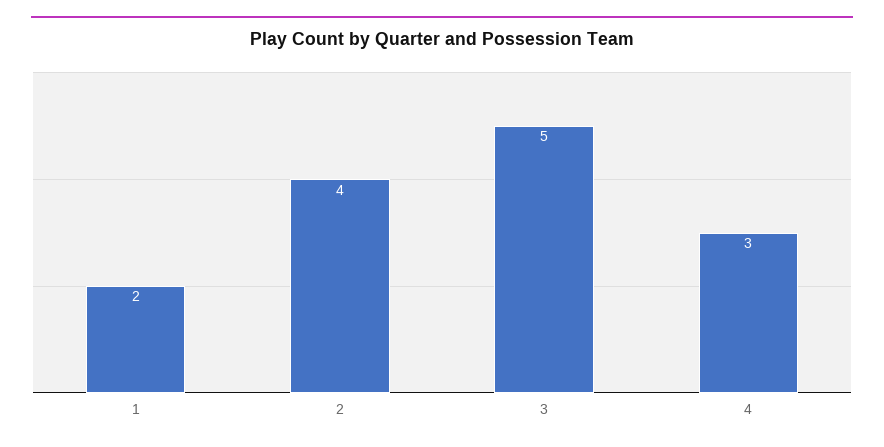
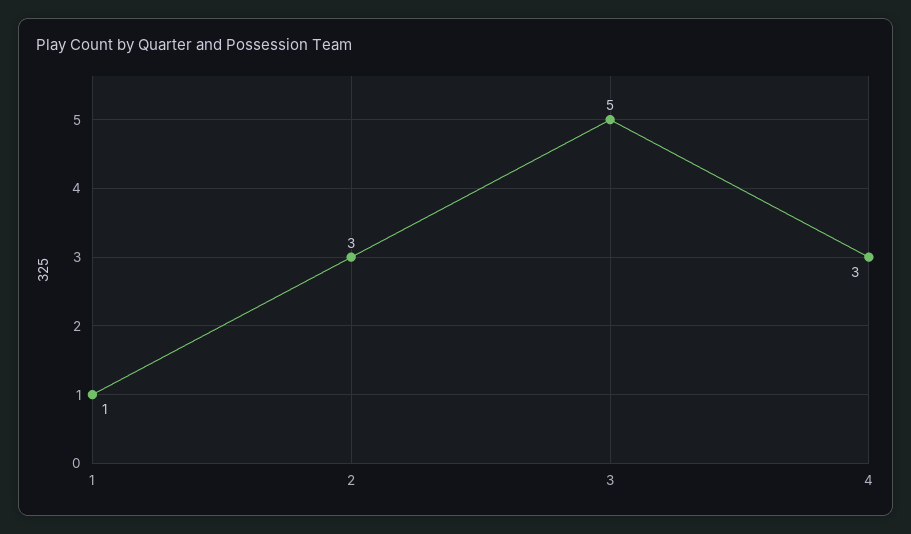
1: 2 -> 1
2: 4 -> 3

